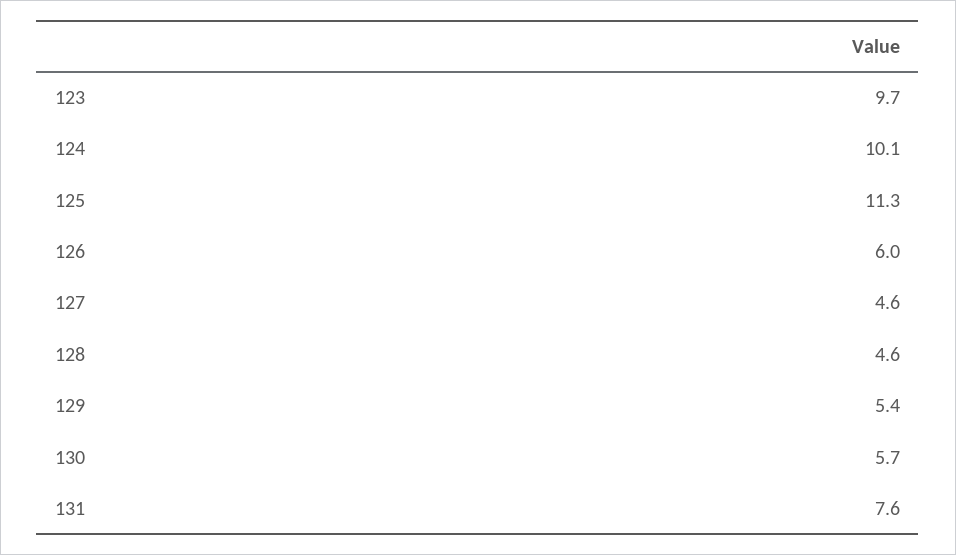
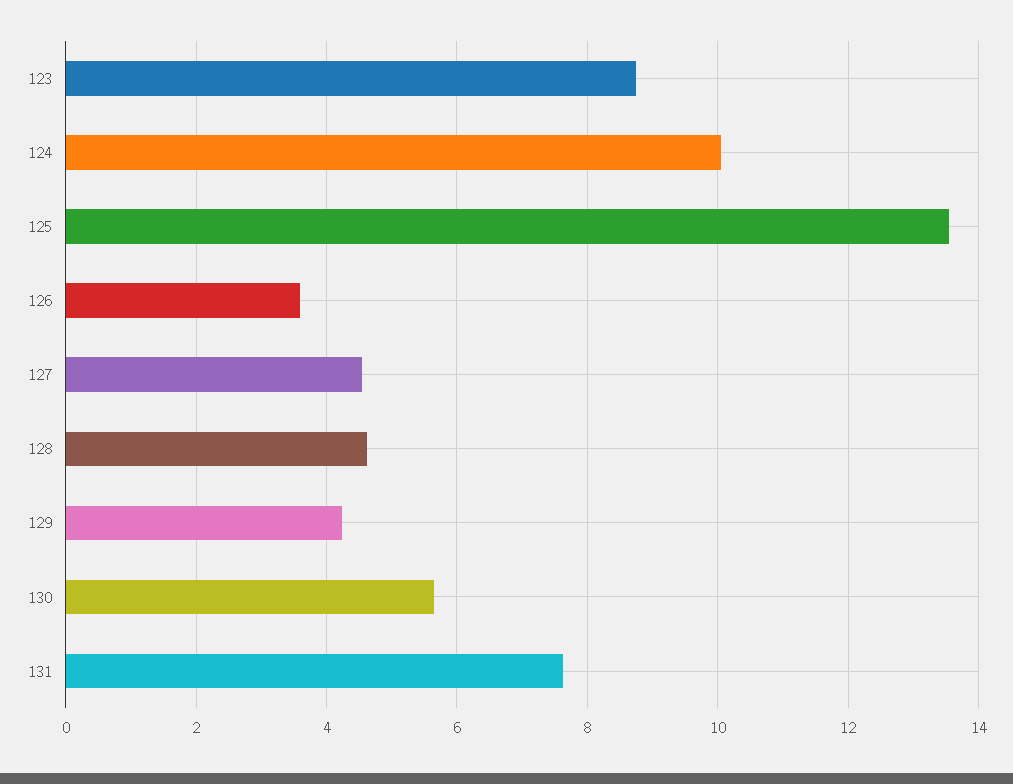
123: 9.7 -> 8.8
125: 11.3 -> 13.6
126: 6 -> 3.6
129: 5.4 -> 4.2

